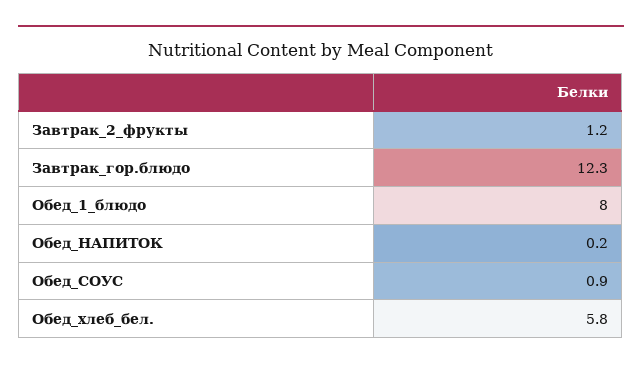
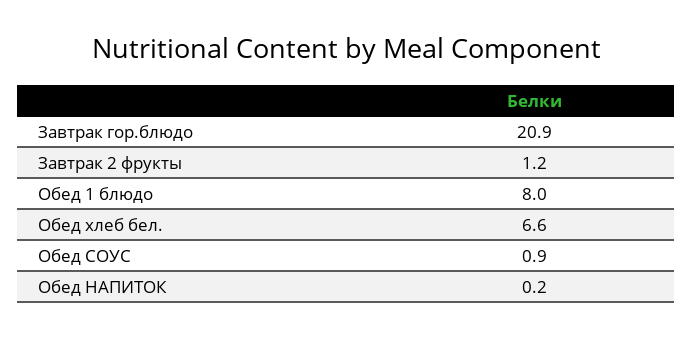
Завтрак_гор.блюдо: 12.3 -> 20.9
Обед_хлеб_бел.: 5.8 -> 6.6

